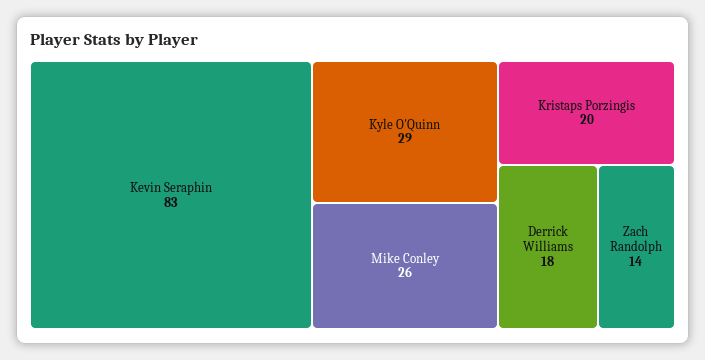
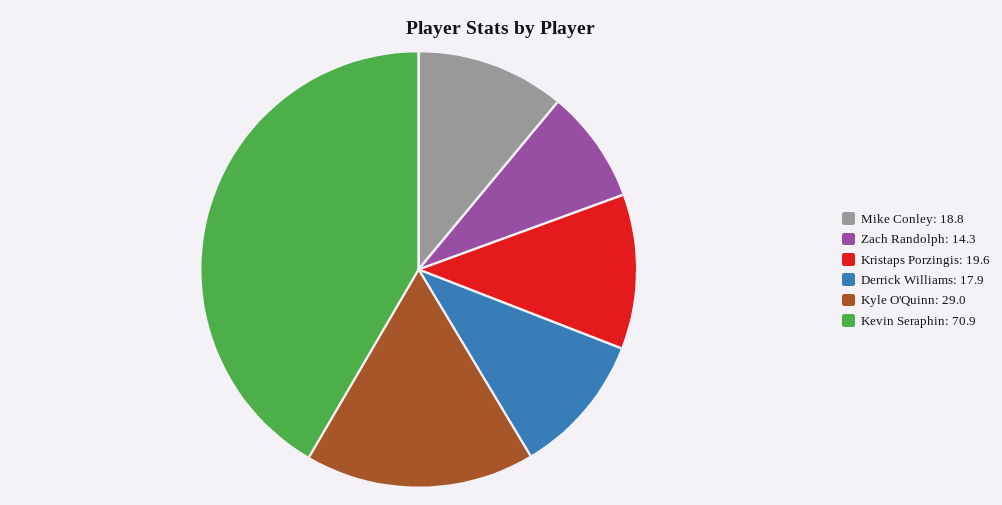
Kevin Seraphin: 83 -> 70.9
Mike Conley: 26 -> 18.8

